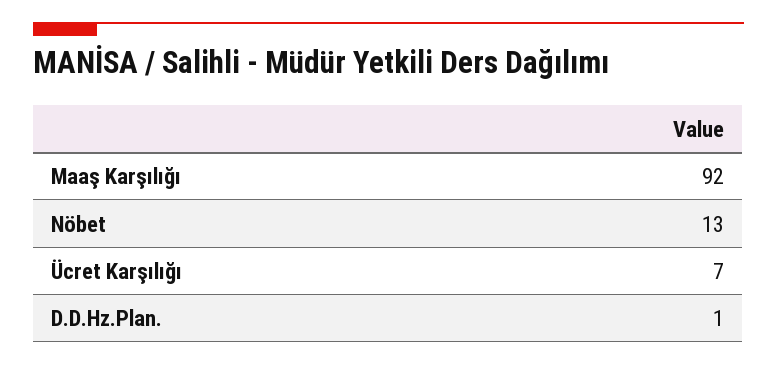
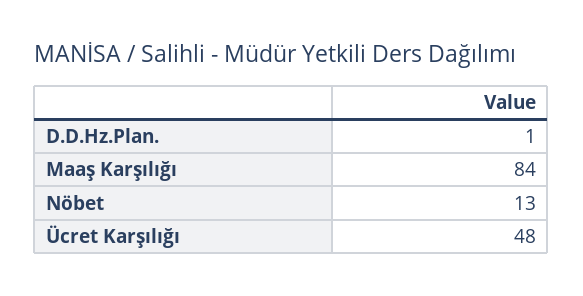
Maaş Karşılığı: 92 -> 84
Ücret Karşılığı: 7 -> 48

